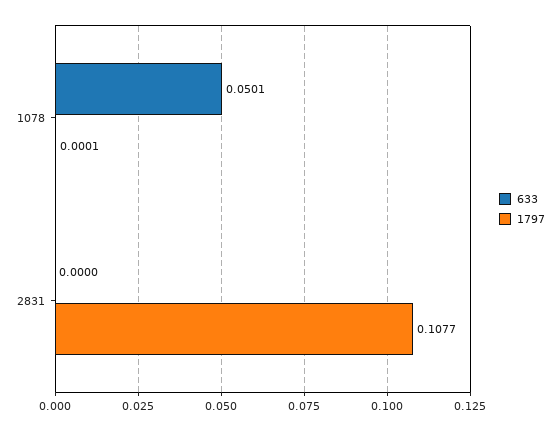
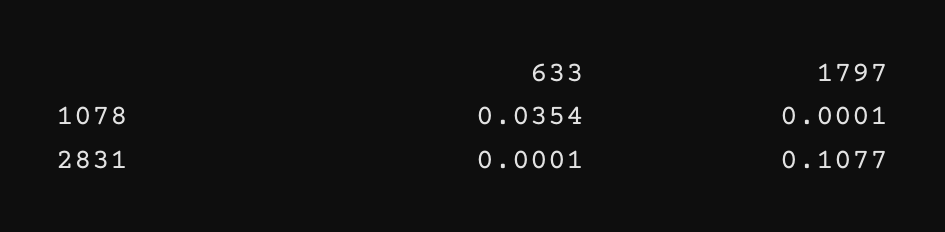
633, 1078: 0.0501 -> 0.0354
633, 2831: 0 -> 0.0001

